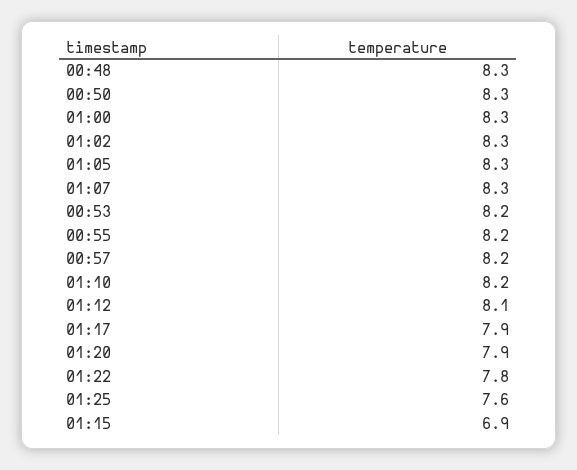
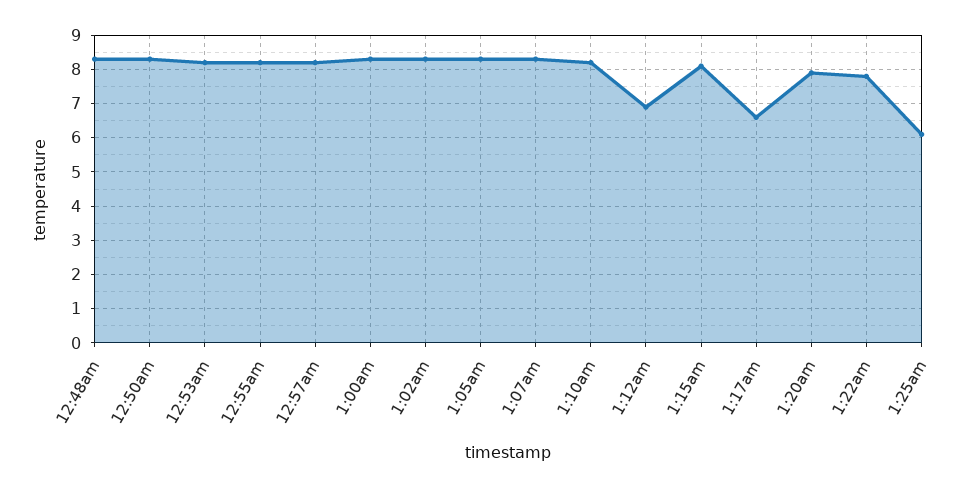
01:12: 8.1 -> 7
01:17: 7.9 -> 6.5
01:25: 7.6 -> 6
01:15: 6.9 -> 8

